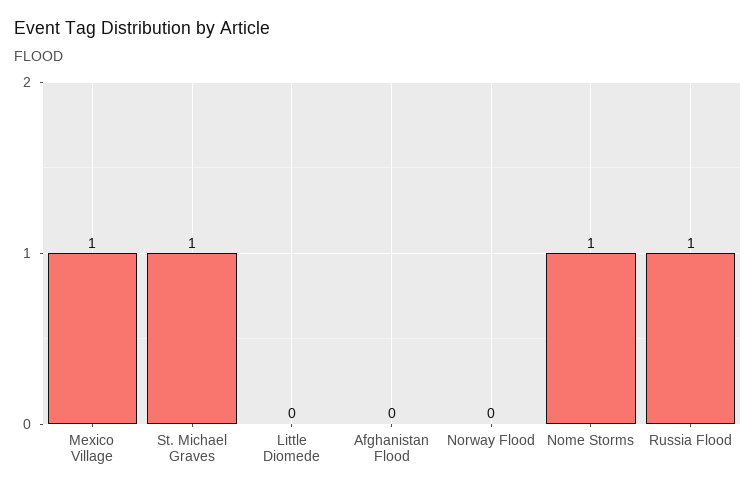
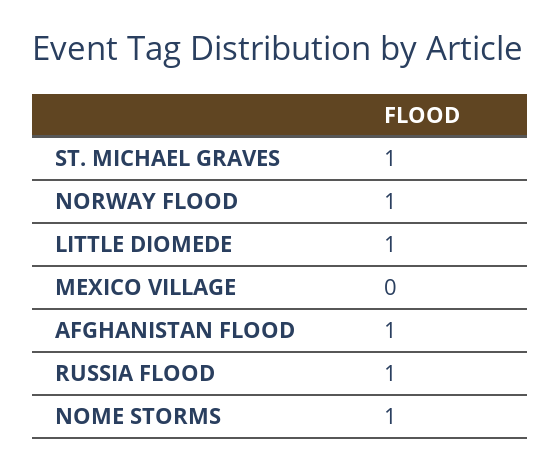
Mexico Village: 1 -> 0
Little Diomede: 0 -> 1
Afghanistan Flood: 0 -> 1
Norway Flood: 0 -> 1

